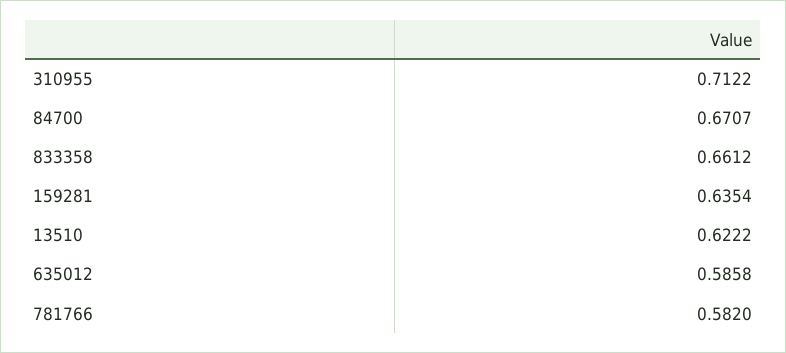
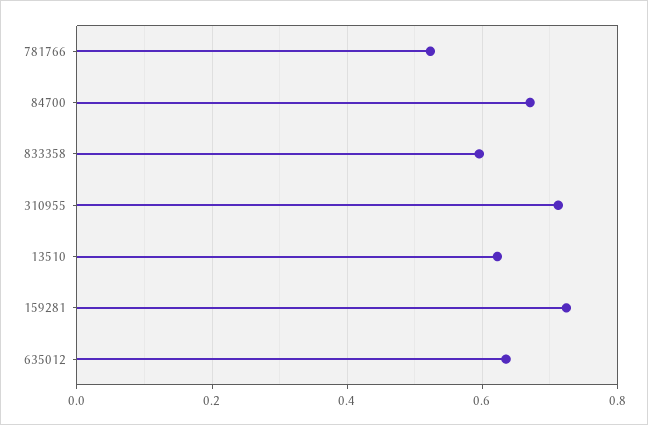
833358: 0.6612 -> 0.6
159281: 0.6354 -> 0.72
635012: 0.5858 -> 0.64
781766: 0.582 -> 0.52

